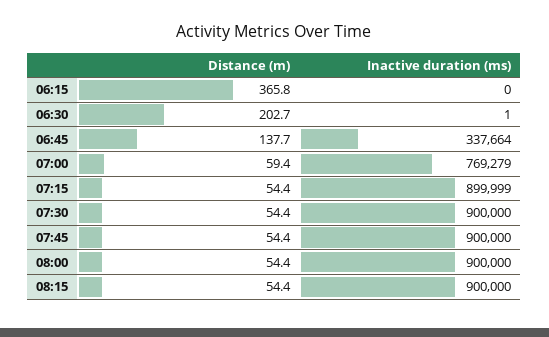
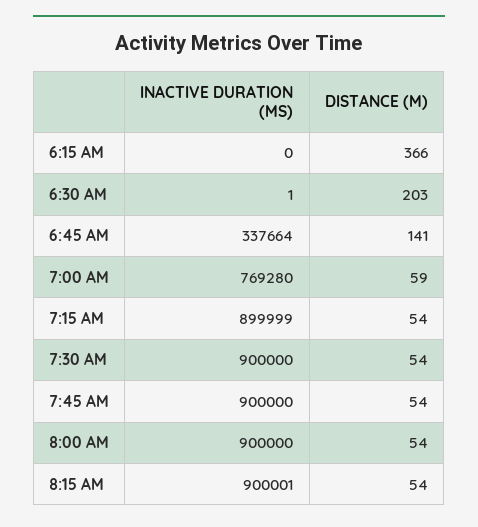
Distance (m), 06:45: 137.7 -> 141
Inactive duration (ms), 07:00: 769279 -> 769280
Inactive duration (ms), 08:15: 900000 -> 900001

